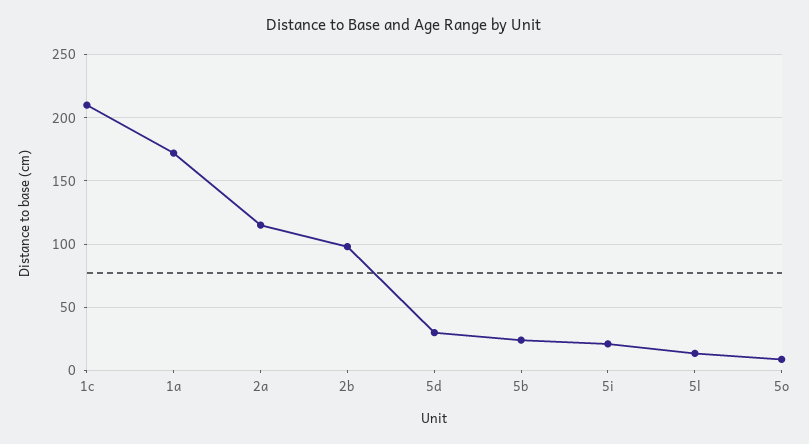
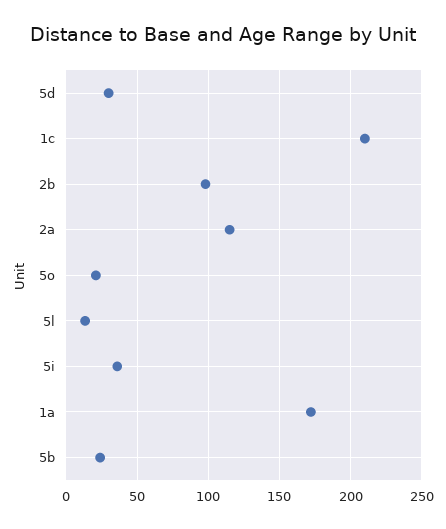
5i: 20 -> 35
5o: 10 -> 20

